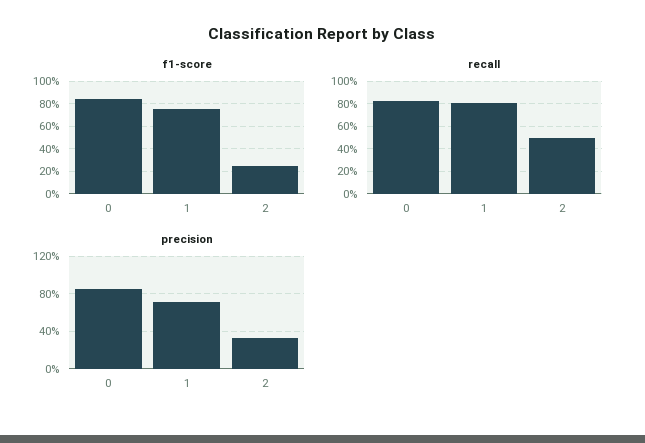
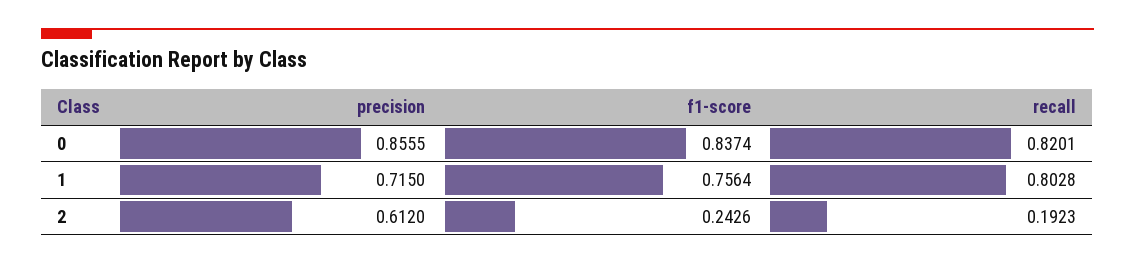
recall, 2: 0.5 -> 0.1923
precision, 2: 0.3 -> 0.612

